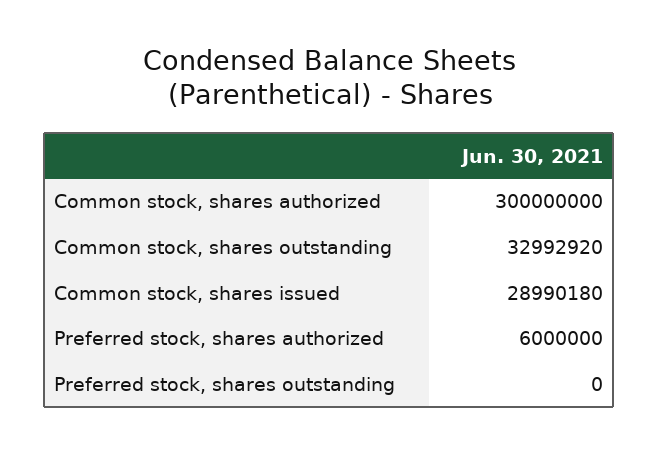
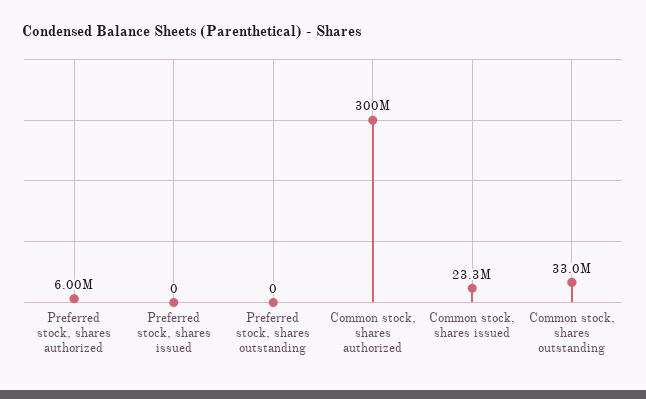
Common stock, shares issued: 28990180 -> 23300000
Preferred stock, shares issued: none -> 0

